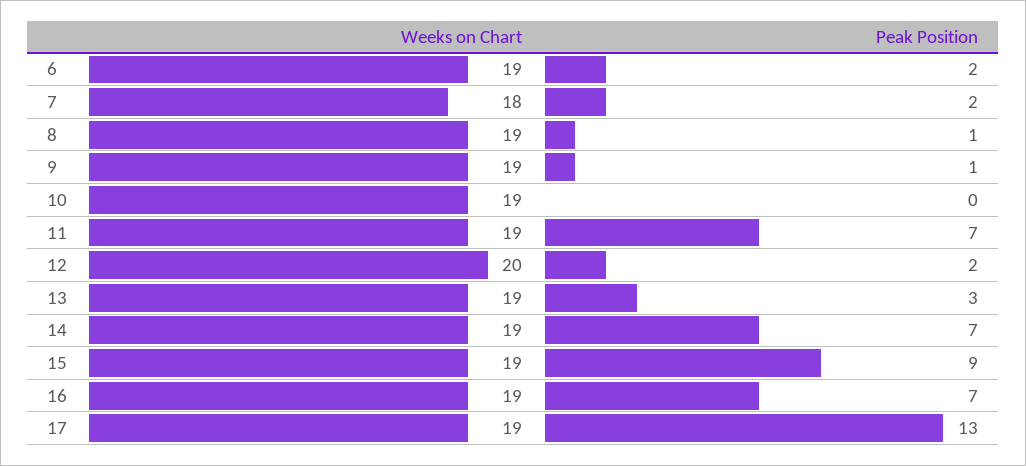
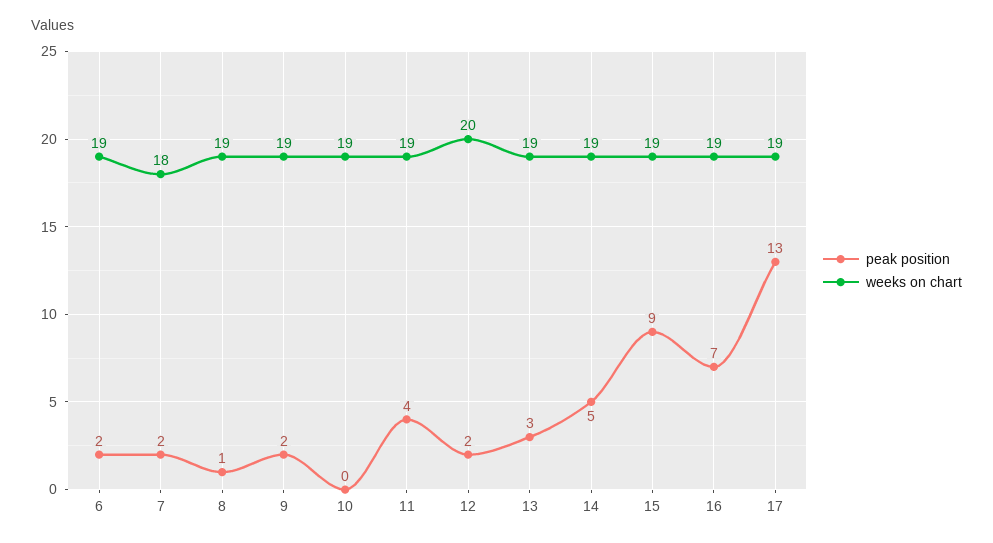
Peak Position, 9: 1 -> 2
Peak Position, 11: 7 -> 4
Peak Position, 14: 7 -> 5

